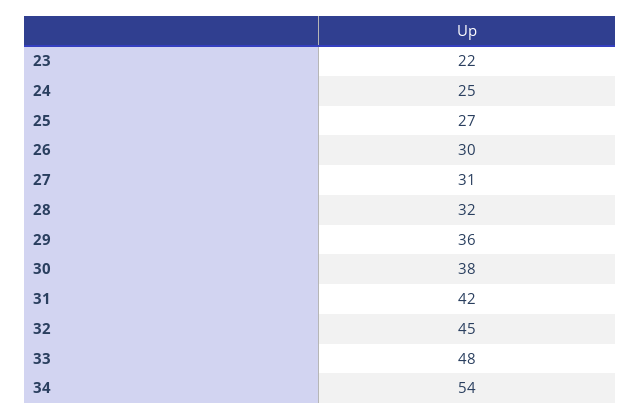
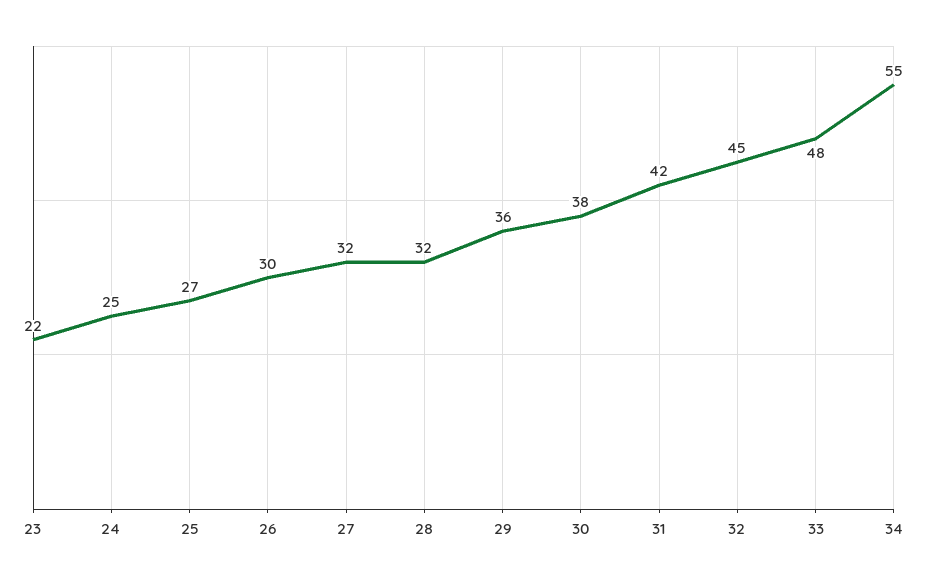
27: 31 -> 32
34: 54 -> 55

